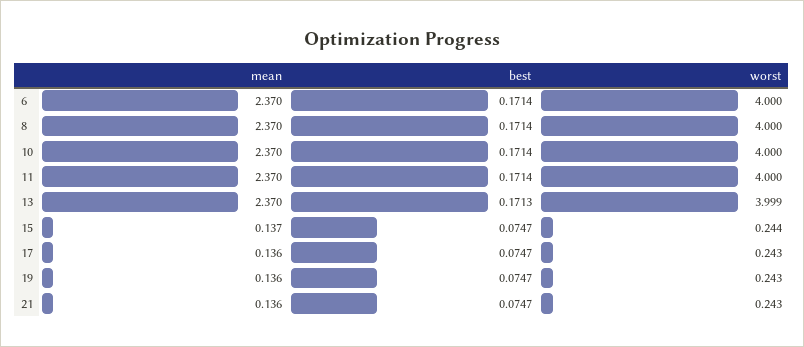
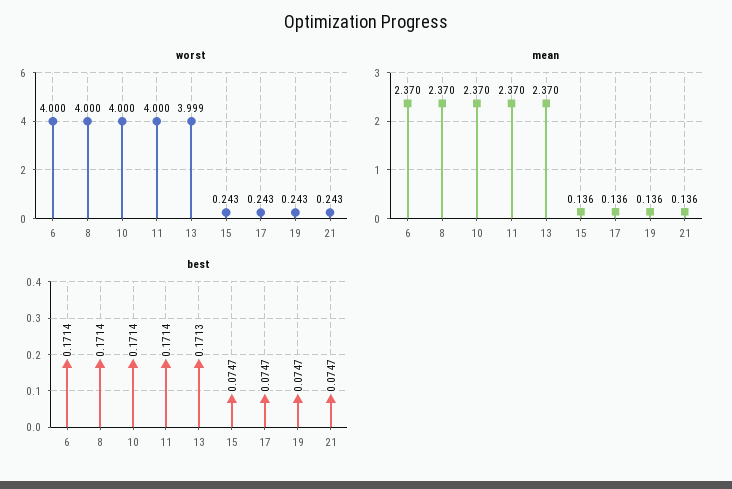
mean, 15: 0.137 -> 0.136
worst, 15: 0.244 -> 0.243

